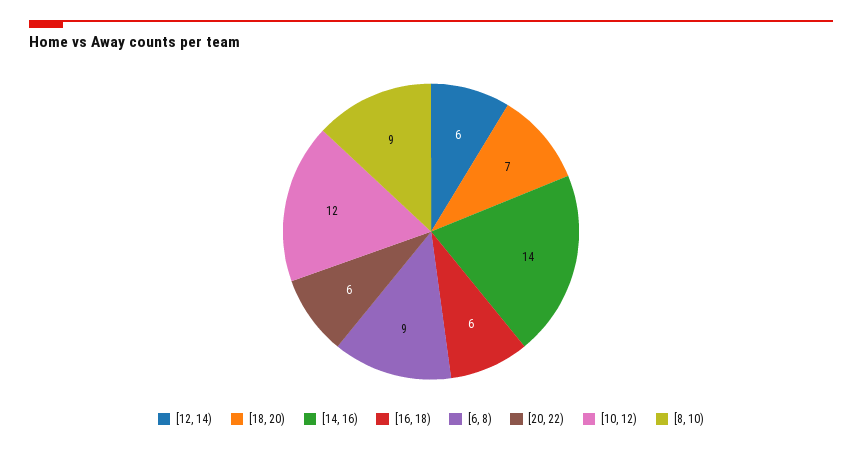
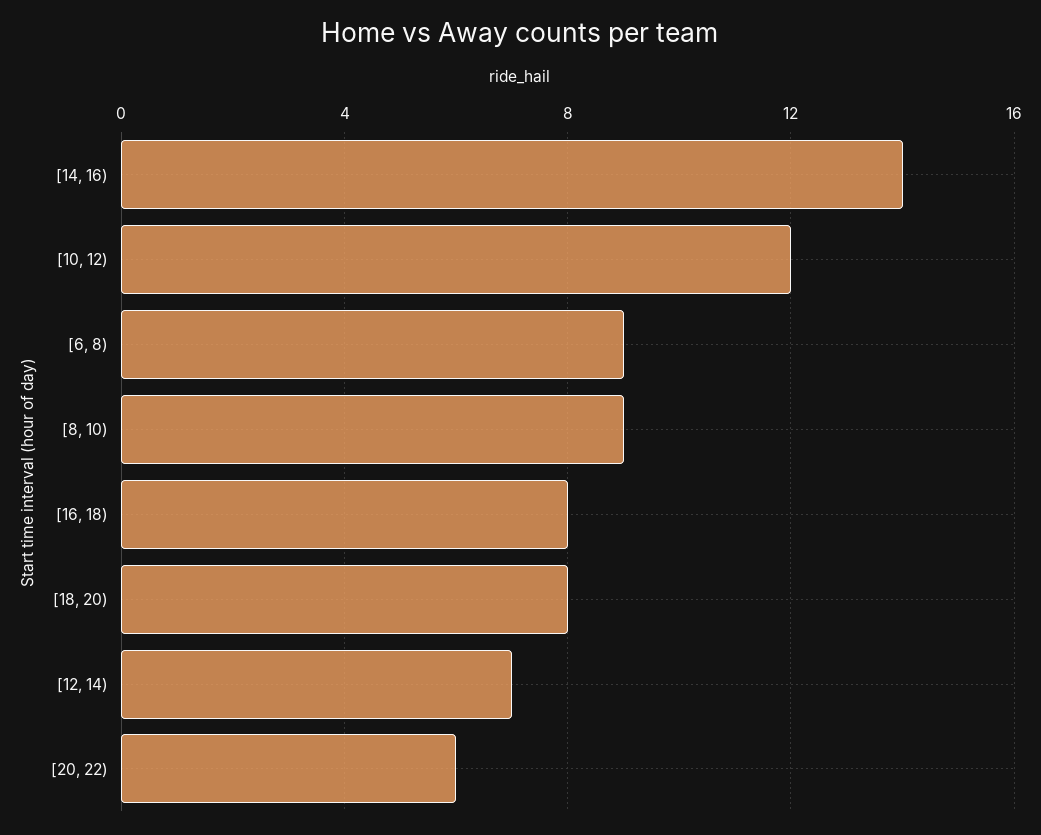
[12, 14): 6 -> 7
[18, 20): 7 -> 8
[16, 18): 6 -> 8

